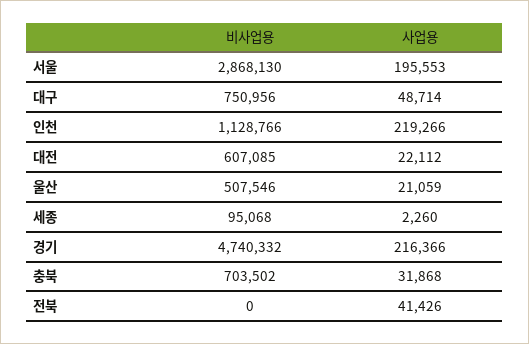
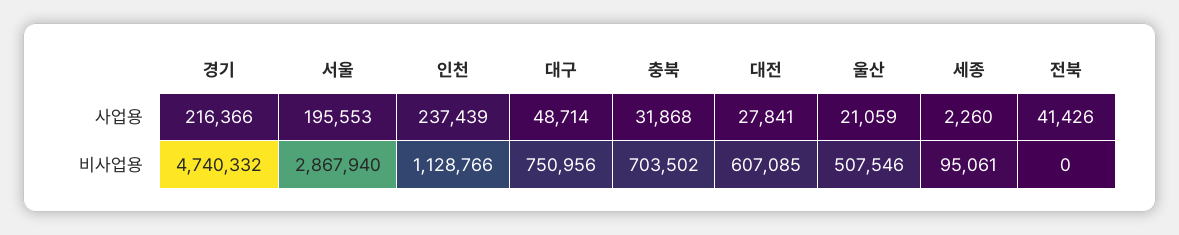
비사업용, 서울: 2868130 -> 2867940
사업용, 인천: 219266 -> 237439
사업용, 대전: 22112 -> 27841
비사업용, 세종: 95068 -> 95061

